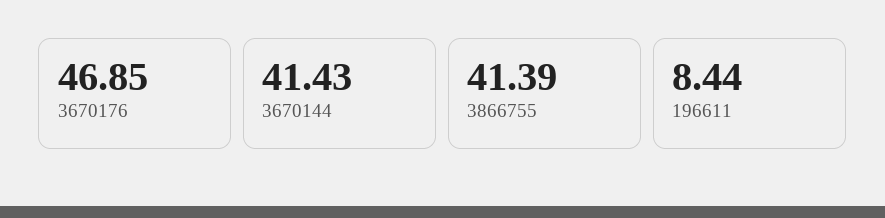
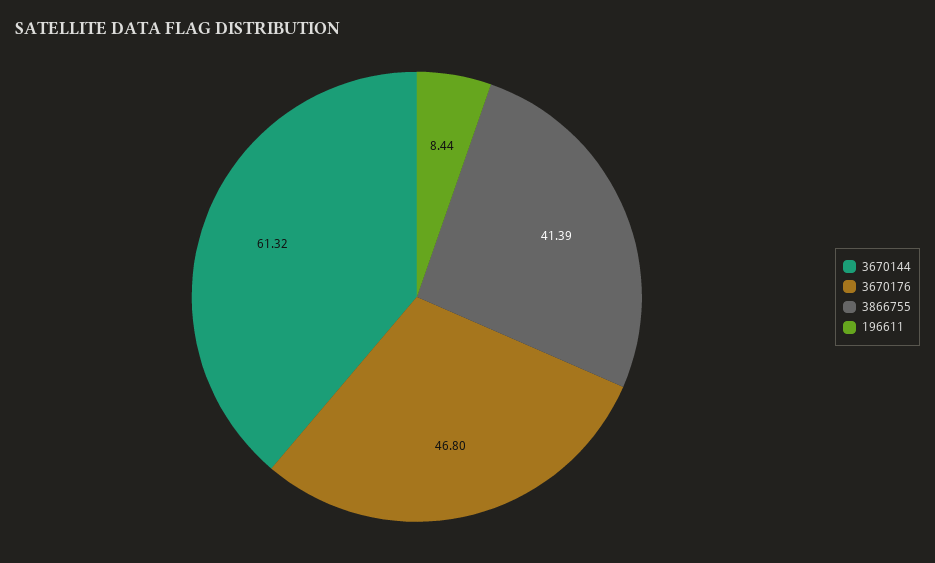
3670176: 46.85 -> 46.8
3670144: 41.43 -> 61.32

